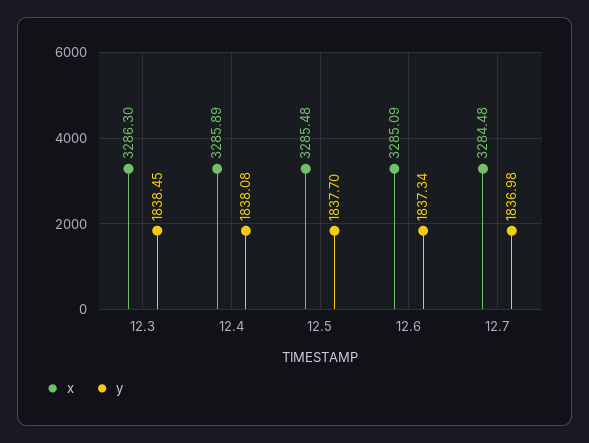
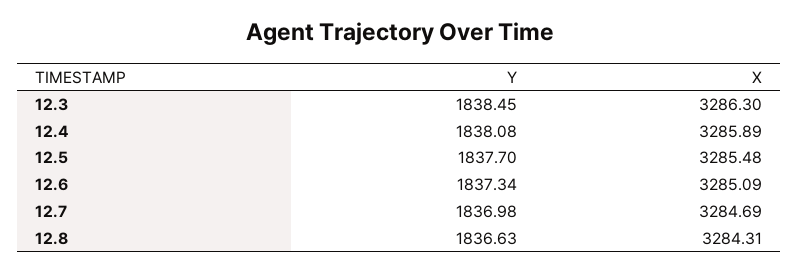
x, 12.7: 3284.48 -> 3284.69
y, 12.8: none -> 1836.63
x, 12.8: none -> 3284.31

